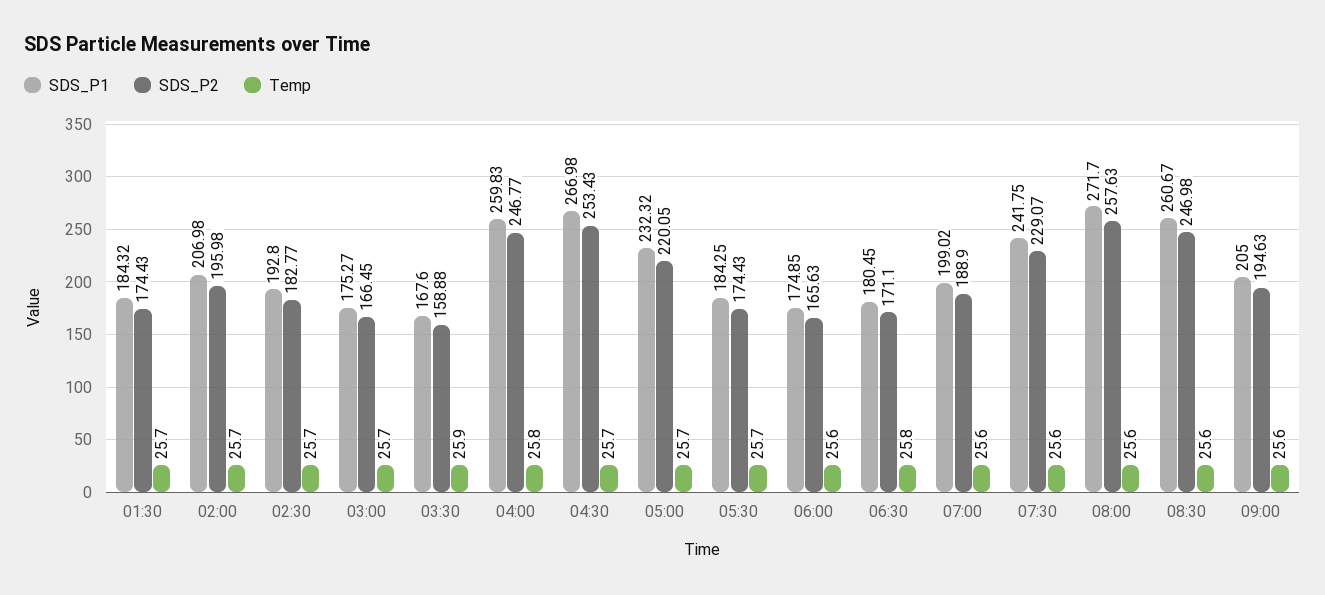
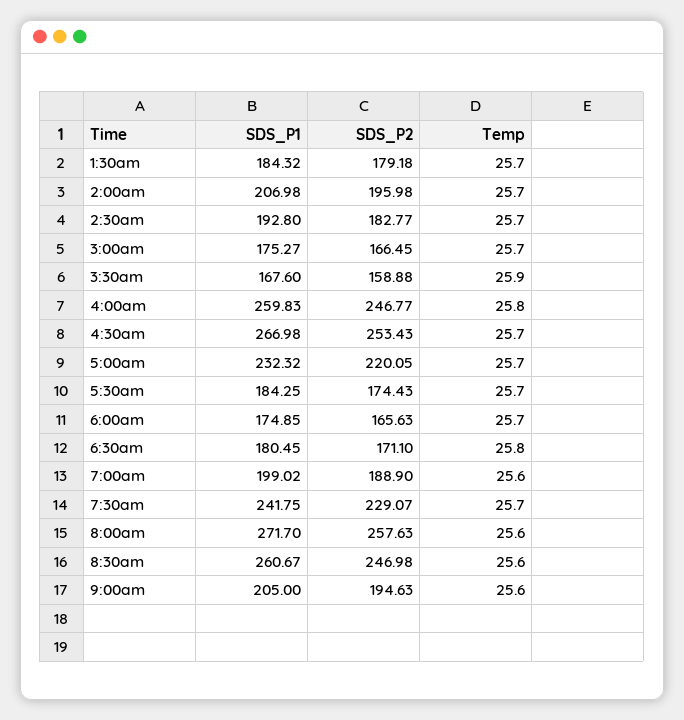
SDS_P2, 01:30: 174.43 -> 179.18
Temp, 06:00: 25.6 -> 25.7
Temp, 07:30: 25.6 -> 25.7

